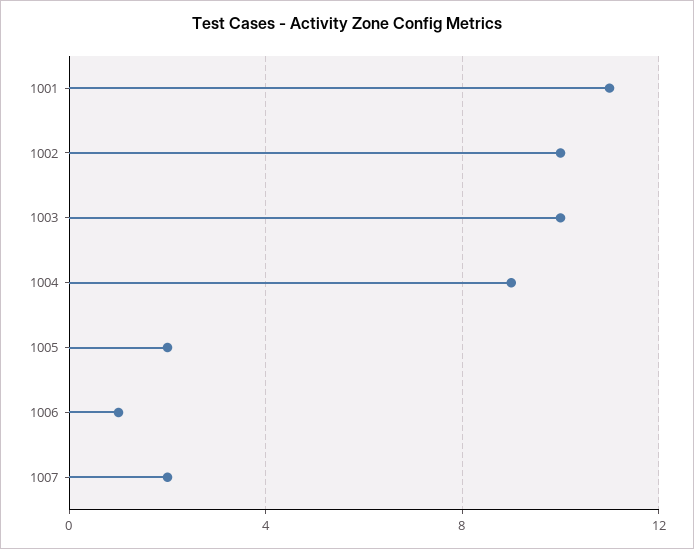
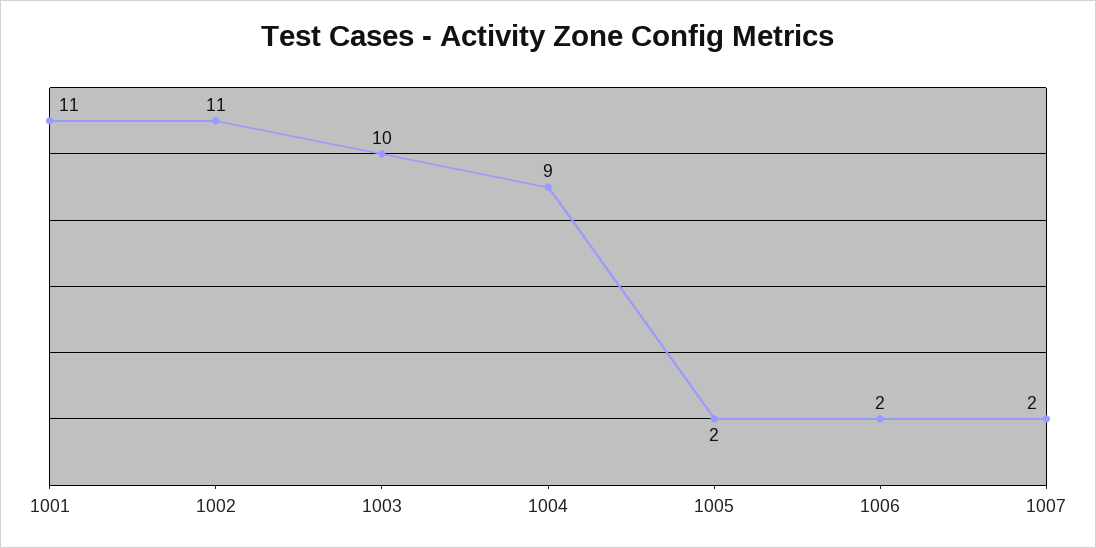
1002: 10 -> 11
1006: 1 -> 2

